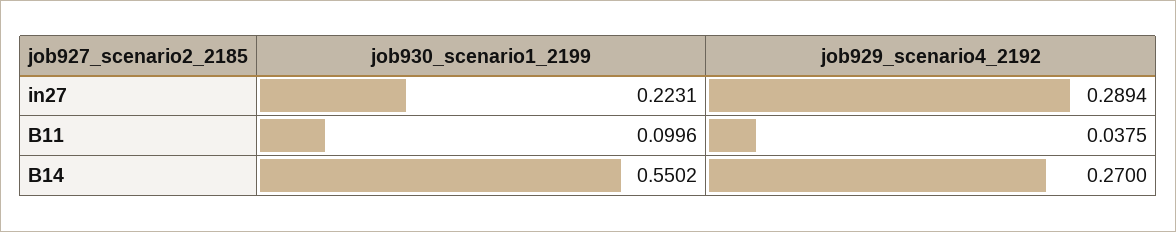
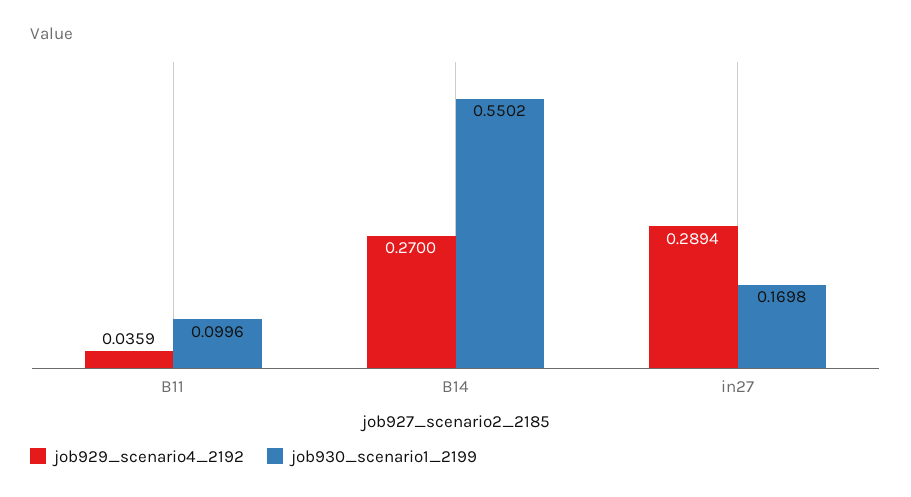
job930_scenario1_2199, in27: 0.2231 -> 0.1698
job929_scenario4_2192, B11: 0.0375 -> 0.0359

